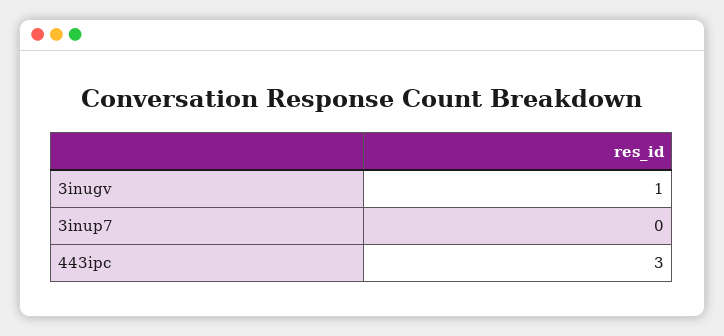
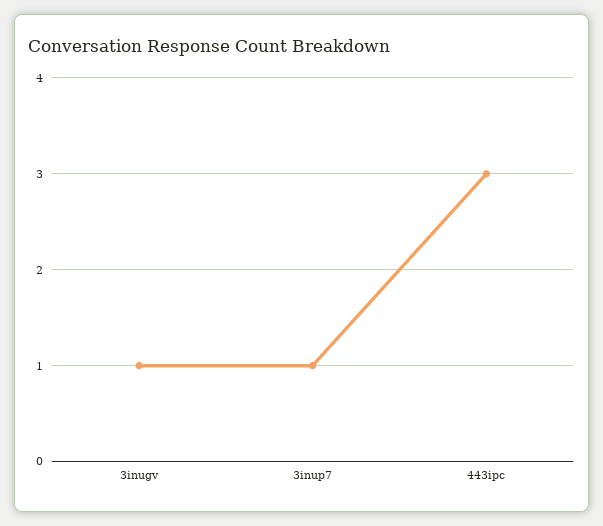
3inup7: 0 -> 1

